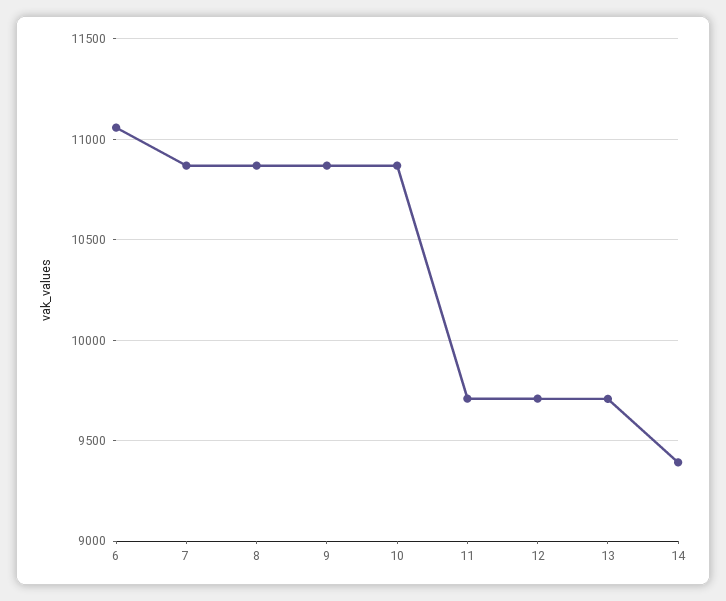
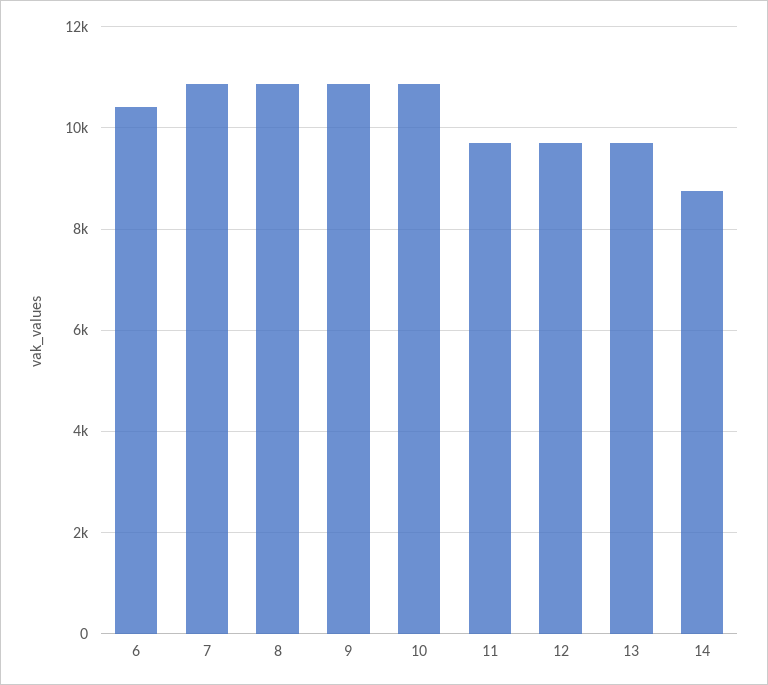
6: 11050 -> 10400
14: 9400 -> 8800

